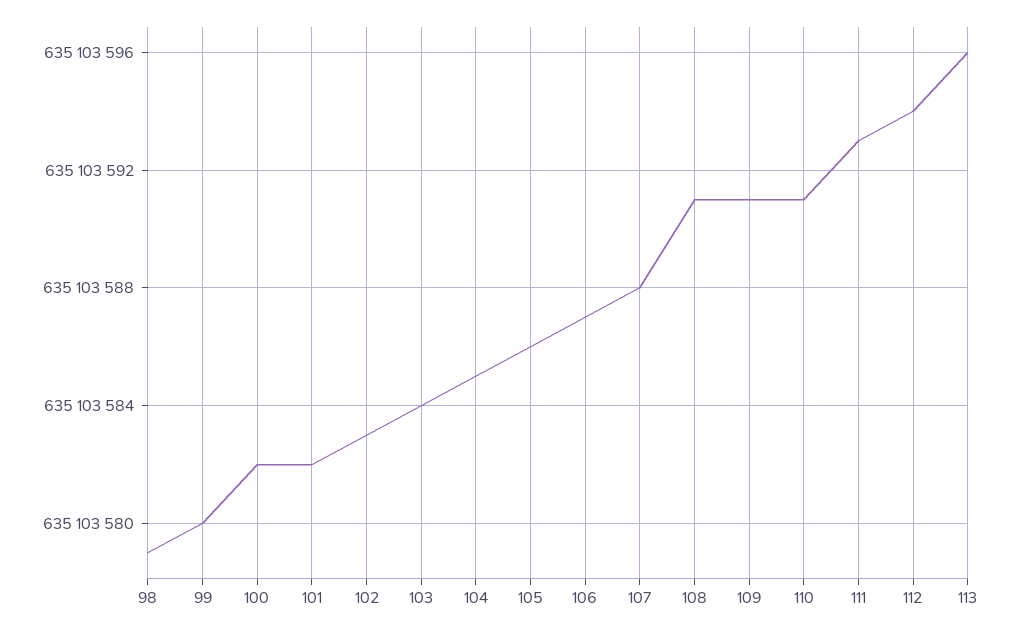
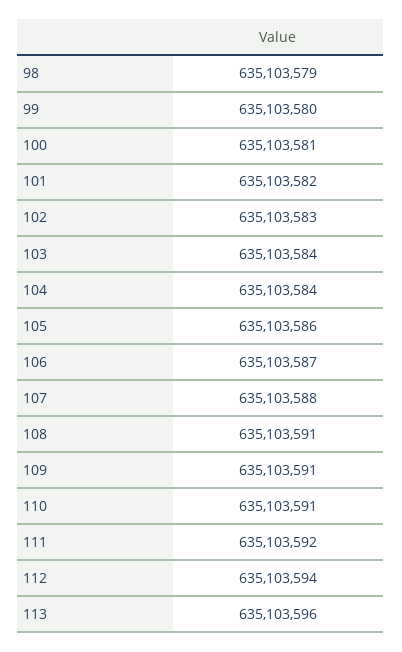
100: 635103582 -> 635103581
104: 635103585 -> 635103584
111: 635103593 -> 635103592

